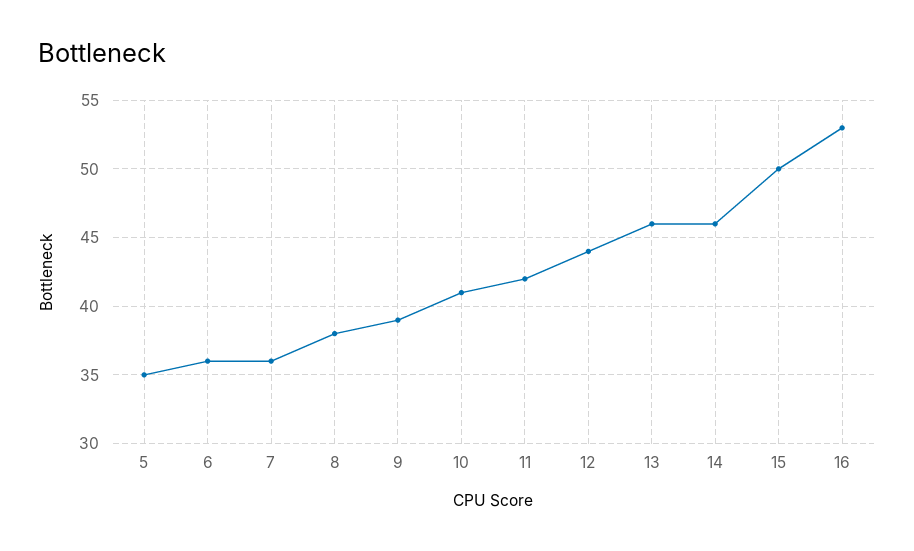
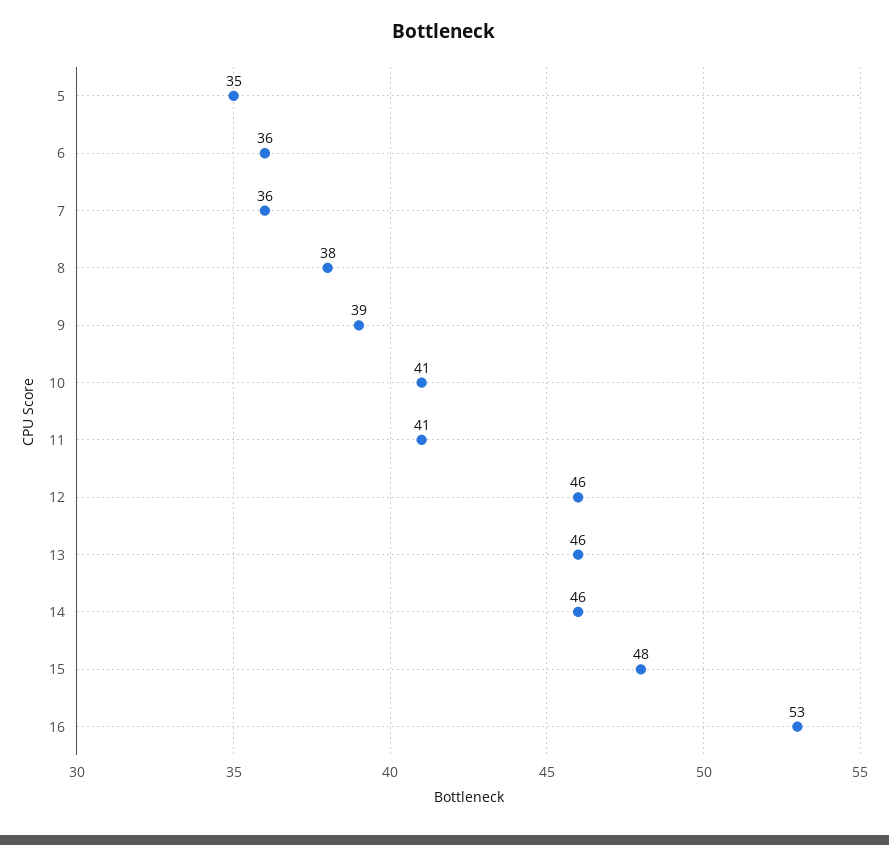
11: 42 -> 41
12: 44 -> 46
15: 50 -> 48

